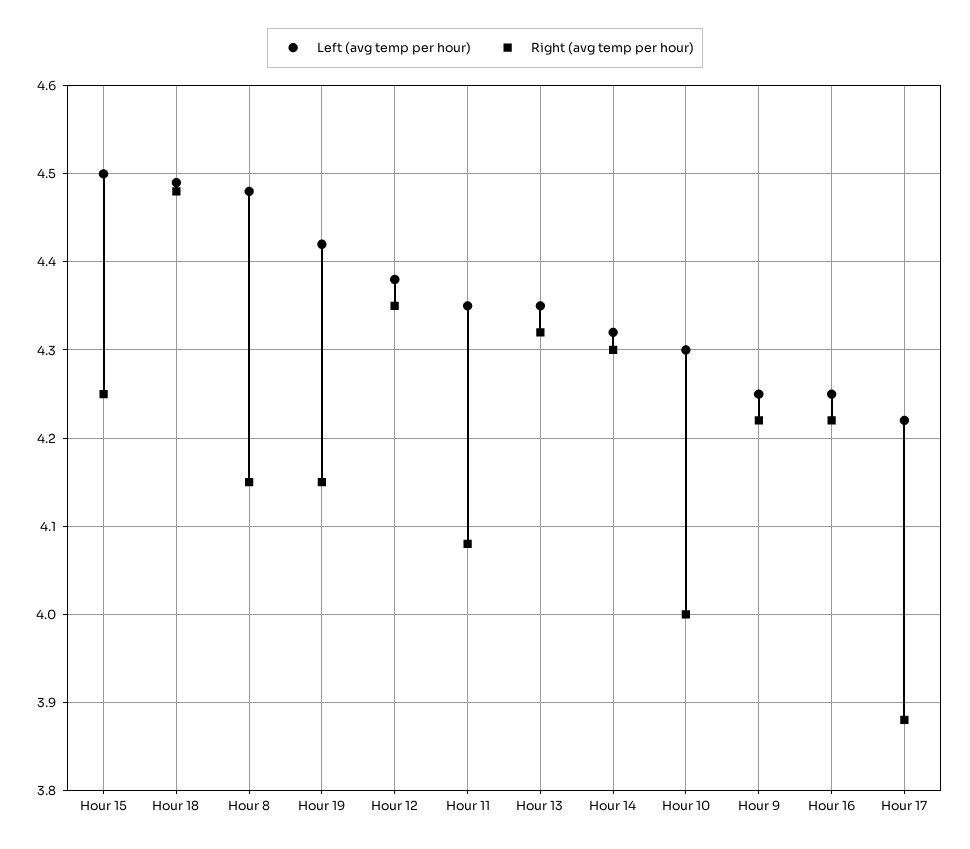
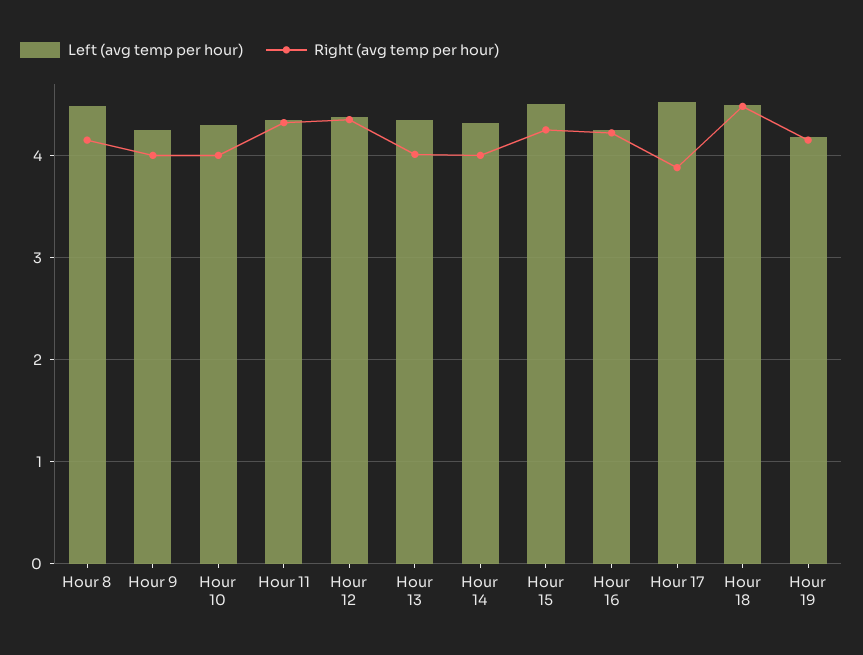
Left (avg temp per hour), Hour 19: 4.42 -> 4.2
Right (avg temp per hour), Hour 11: 4.08 -> 4.3
Right (avg temp per hour), Hour 13: 4.32 -> 4
Right (avg temp per hour), Hour 14: 4.3 -> 4
Right (avg temp per hour), Hour 9: 4.22 -> 4
Left (avg temp per hour), Hour 17: 4.22 -> 4.5

